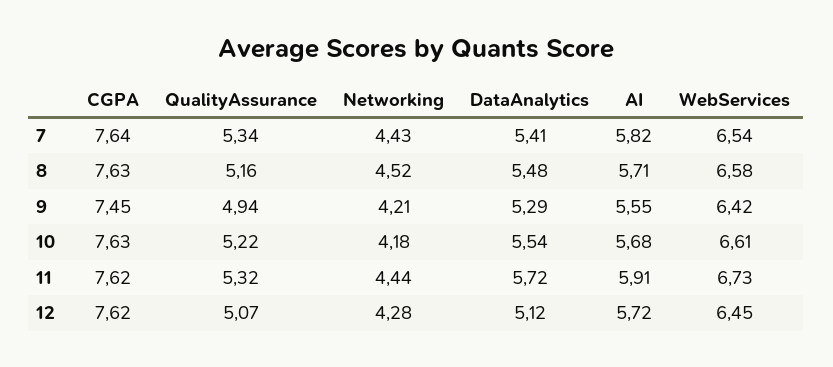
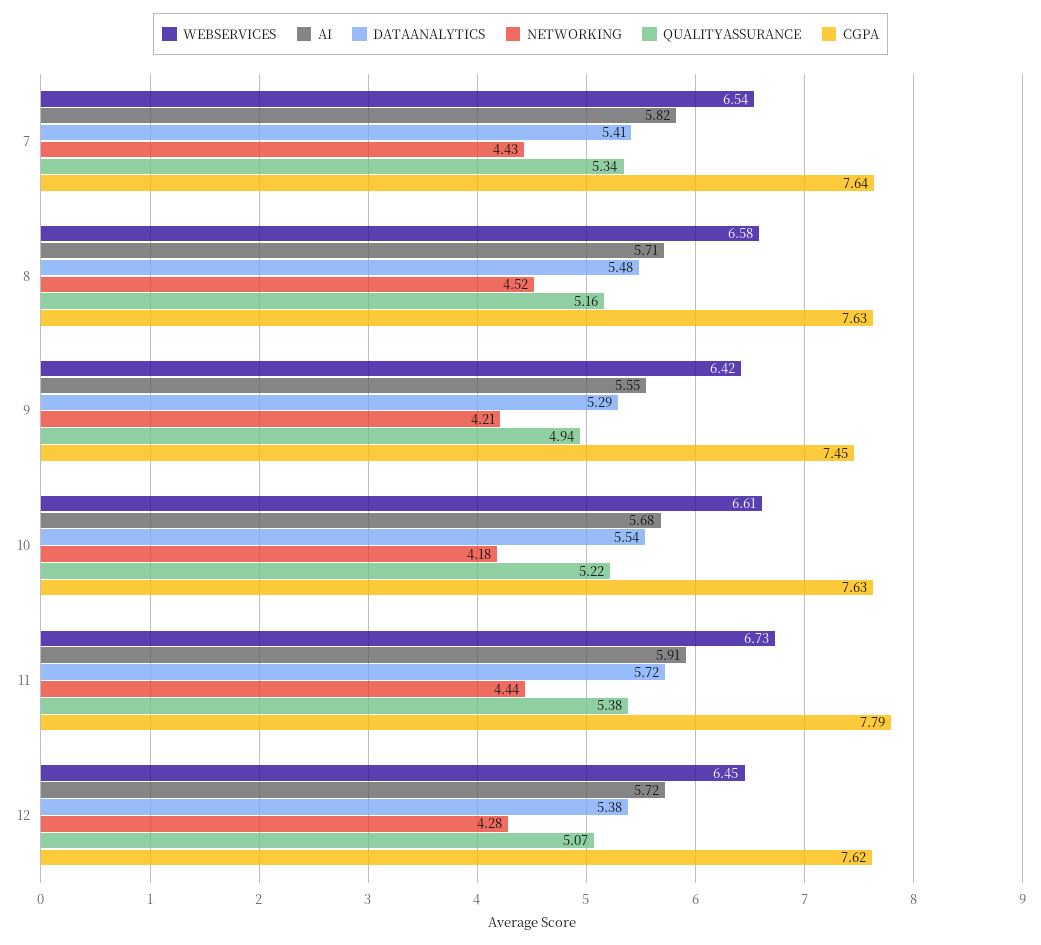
CGPA, 11: 7.62 -> 7.79
QualityAssurance, 11: 5.32 -> 5.38
DataAnalytics, 12: 5.12 -> 5.38

